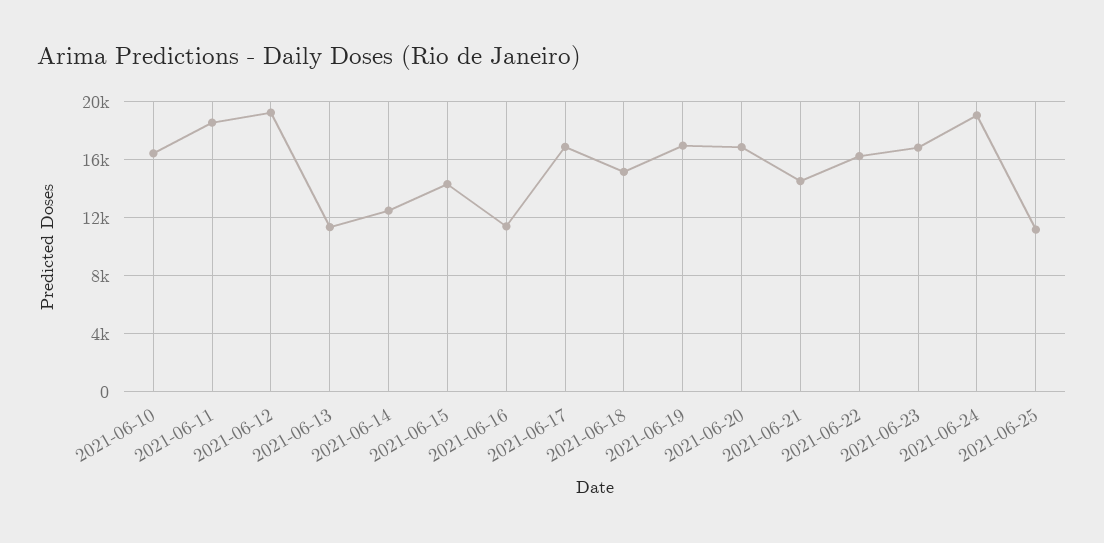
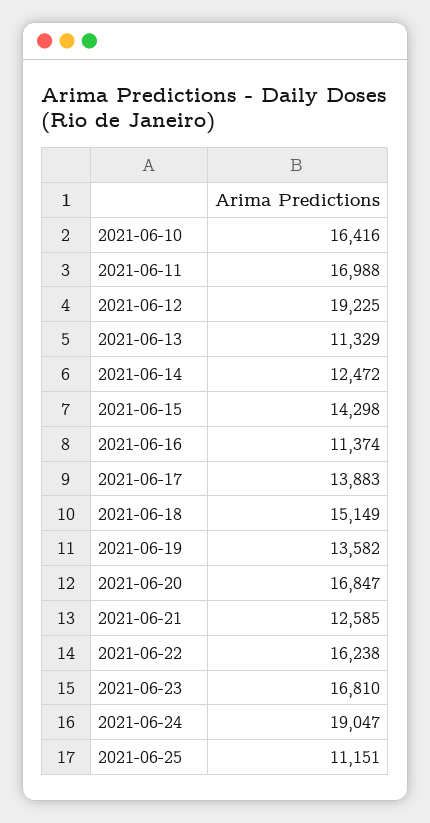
2021-06-11: 18500 -> 16988
2021-06-17: 17000 -> 13883
2021-06-19: 17000 -> 13582
2021-06-21: 14500 -> 12585

